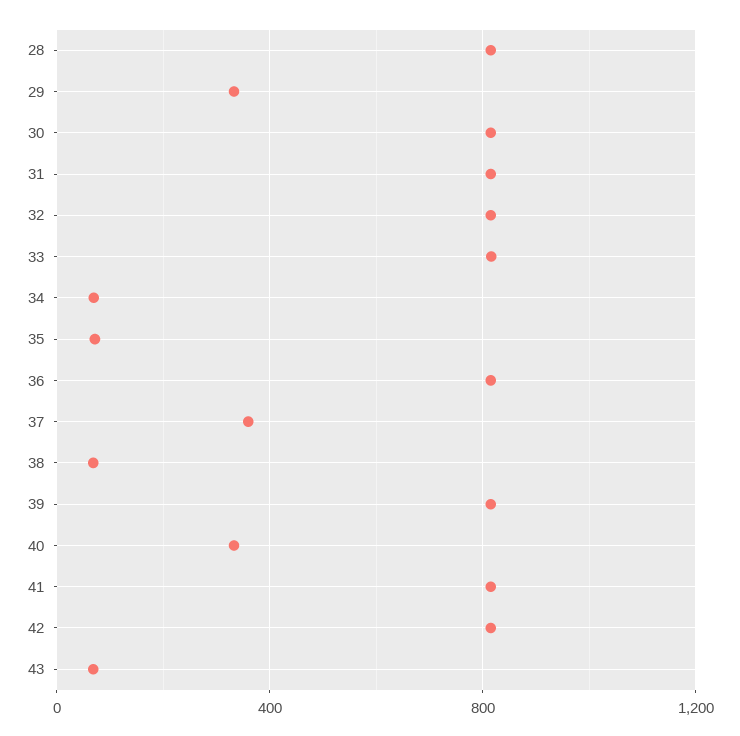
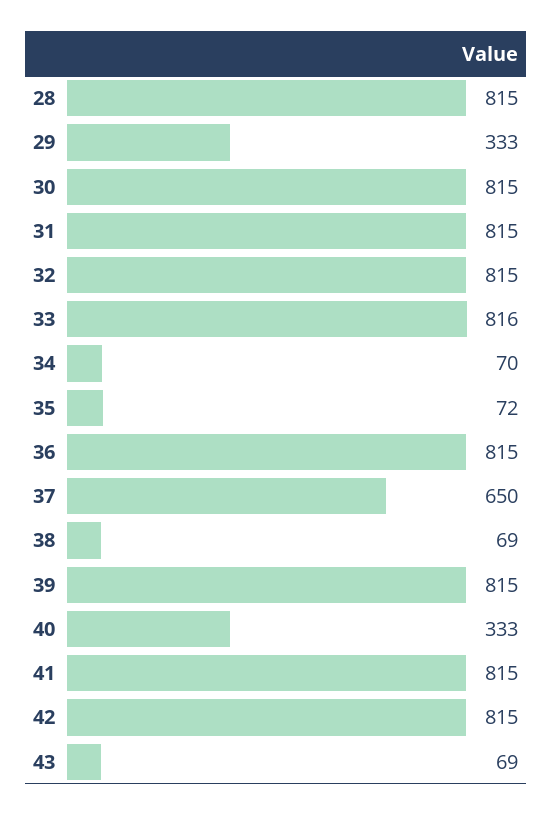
37: 350 -> 650

